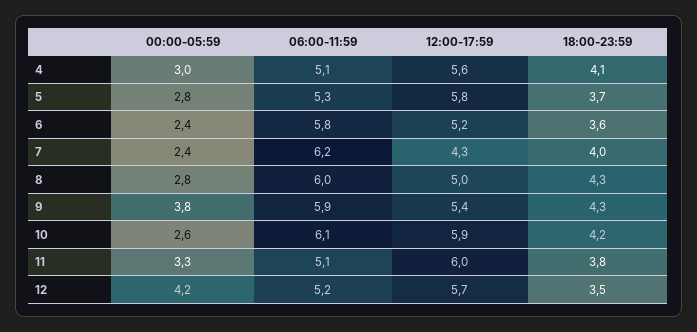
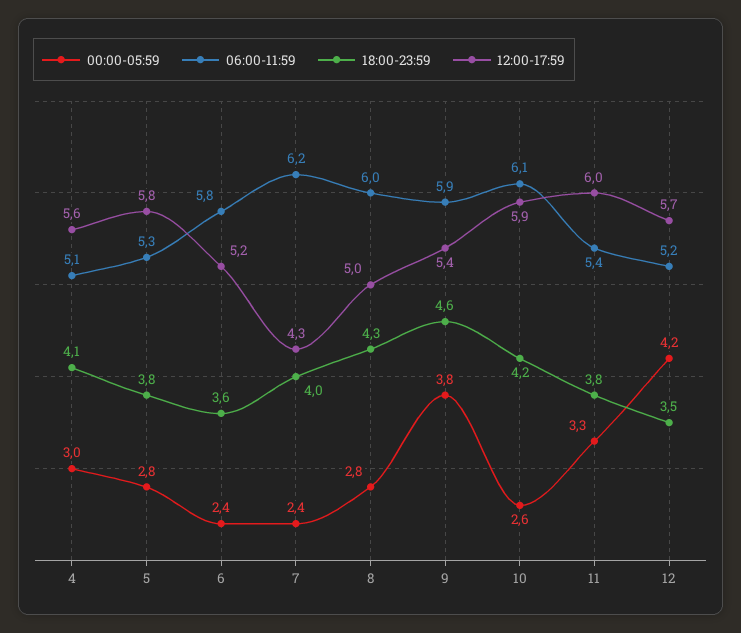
18:00-23:59, 5: 3.7 -> 3.8
18:00-23:59, 9: 4.3 -> 4.6
06:00-11:59, 11: 5.1 -> 5.4

